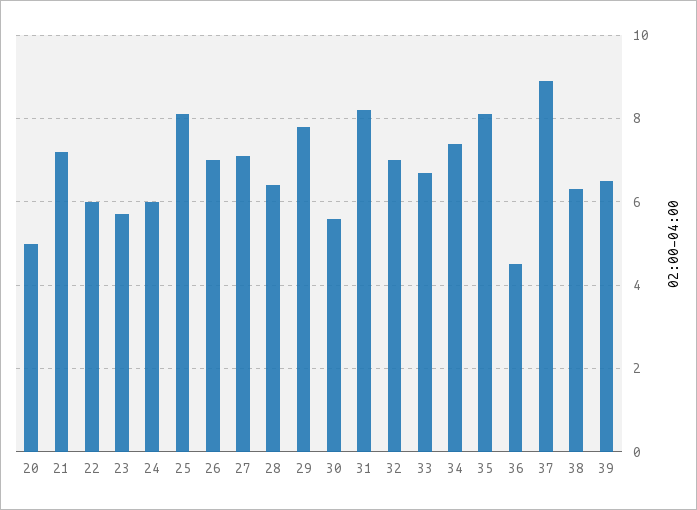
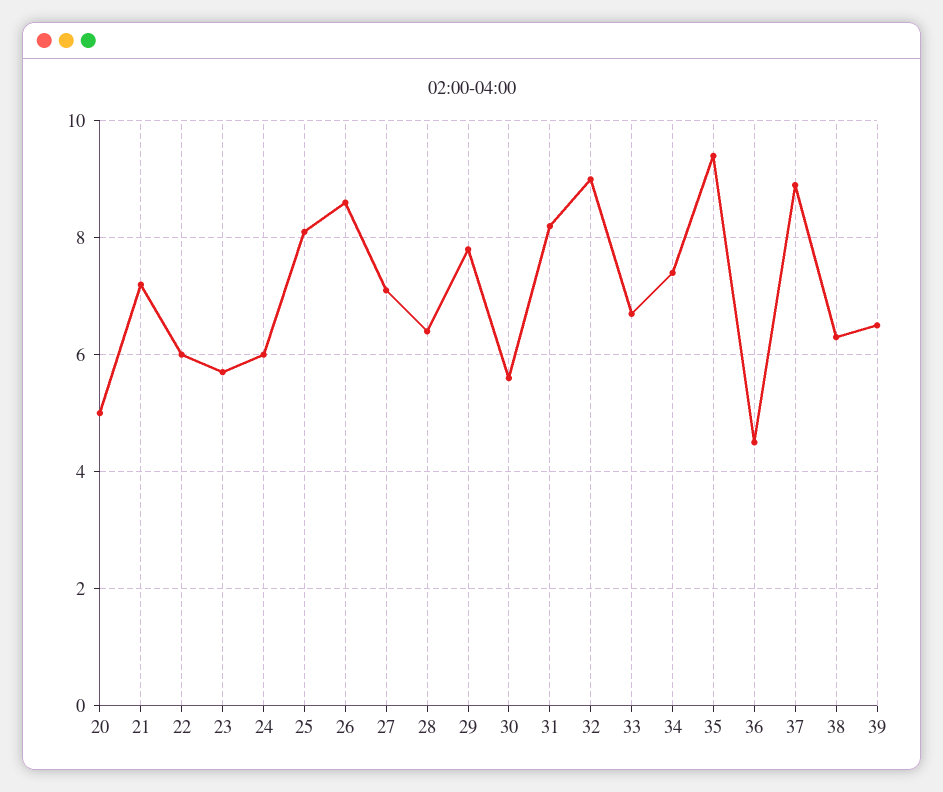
26: 7 -> 8.5
32: 7 -> 9
35: 8 -> 9.5

